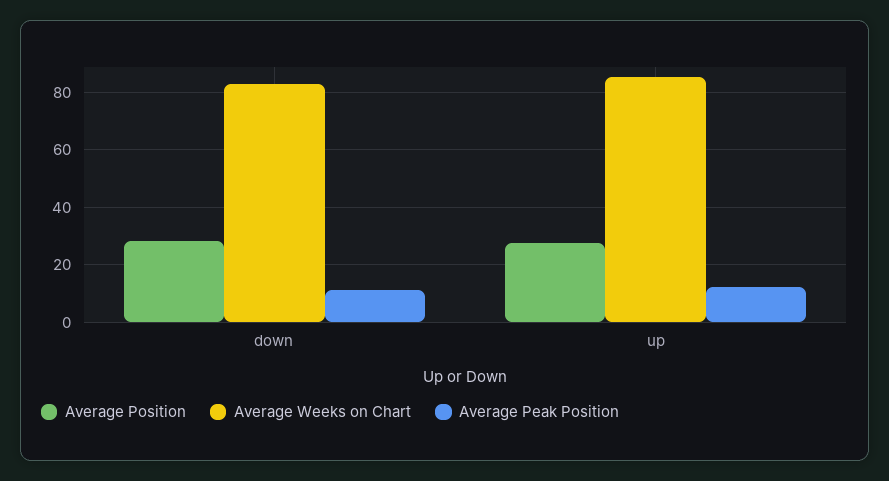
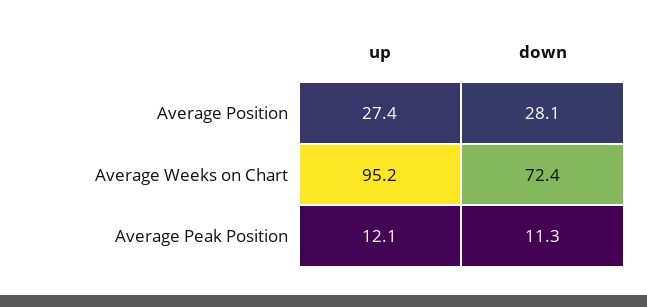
Average Weeks on Chart, down: 82.5 -> 72.4
Average Weeks on Chart, up: 85 -> 95.2

